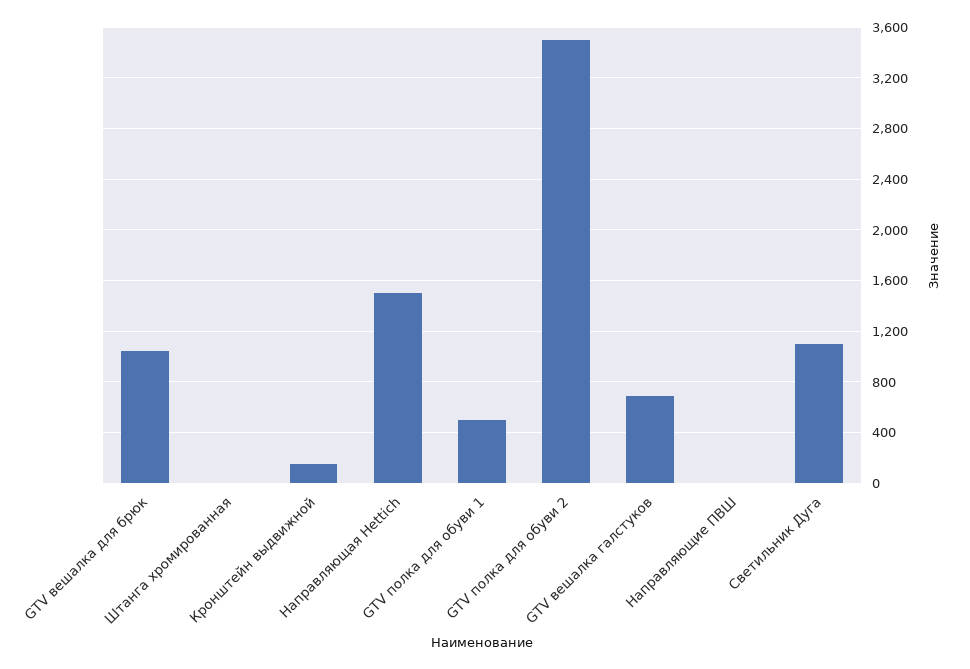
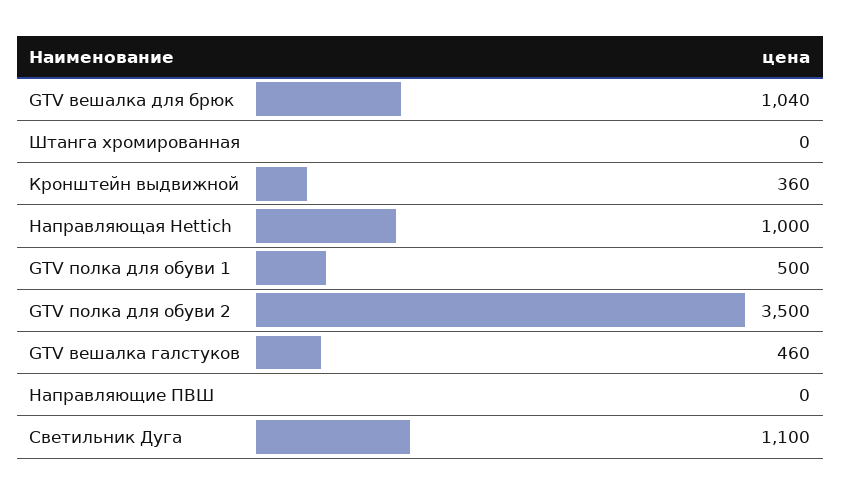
Кронштейн выдвижной: 150 -> 360
Направляющая Hettich: 1500 -> 1000
GTV вешалка галстуков: 700 -> 460

